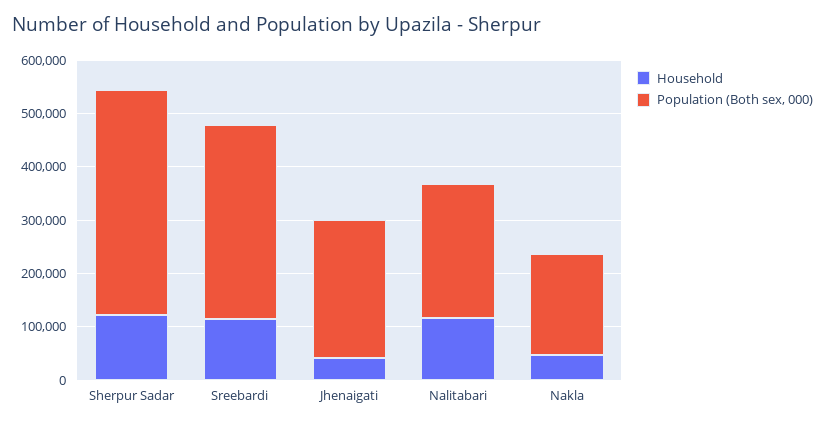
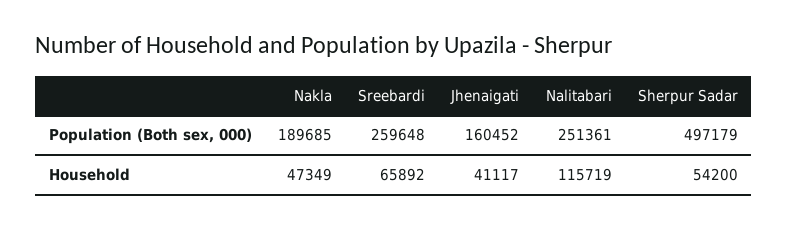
Household, Sherpur Sadar: 120000 -> 54200
Population (Both sex, 000), Sherpur Sadar: 420000 -> 497179
Household, Sreebardi: 120000 -> 65892
Population (Both sex, 000), Sreebardi: 360000 -> 259648
Population (Both sex, 000), Jhenaigati: 260000 -> 160452

